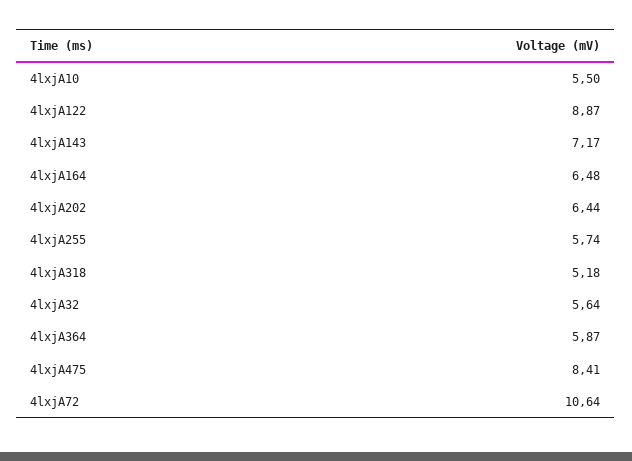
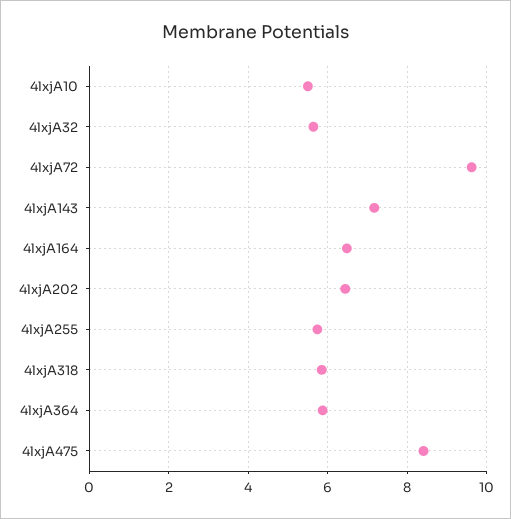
4lxjA122: 8.87 -> none
4lxjA318: 5.18 -> 5.8
4lxjA72: 10.64 -> 9.6

